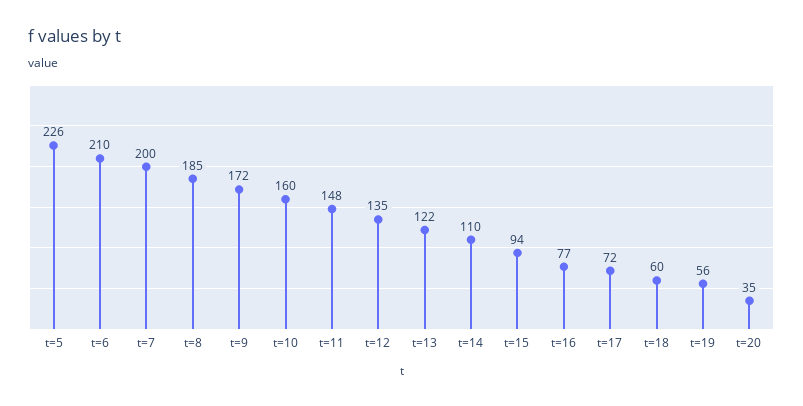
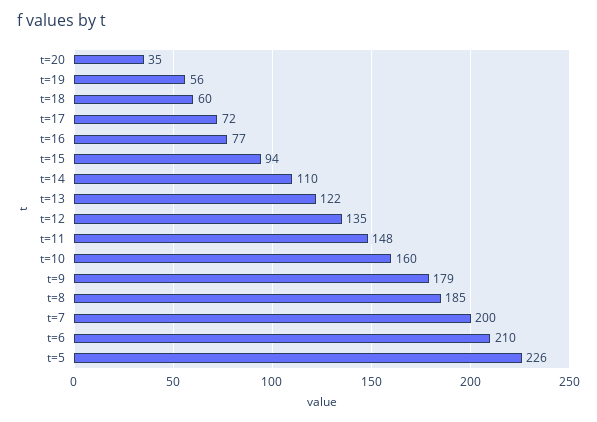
t=9: 172 -> 179

